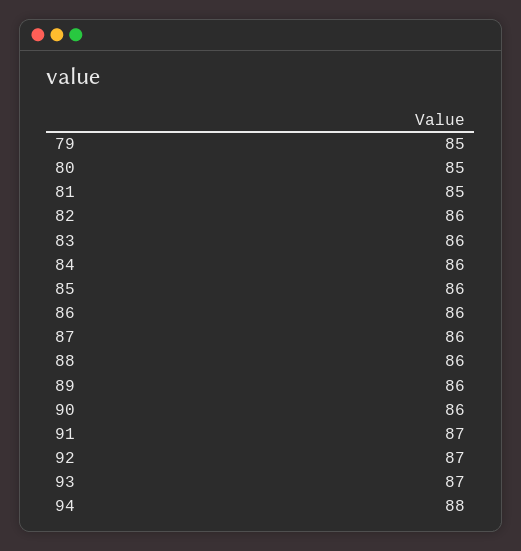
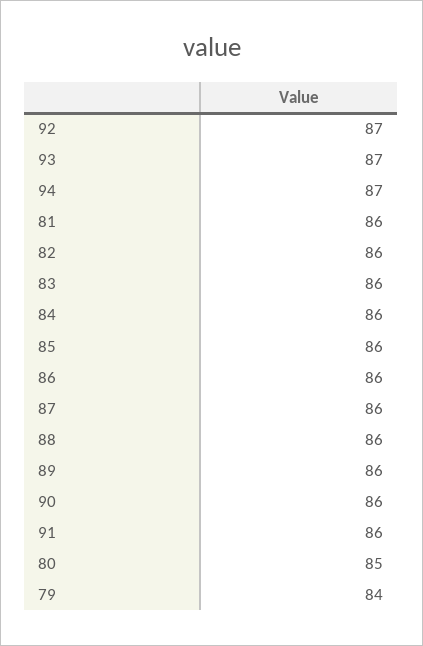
79: 85 -> 84
81: 85 -> 86
91: 87 -> 86
94: 88 -> 87

